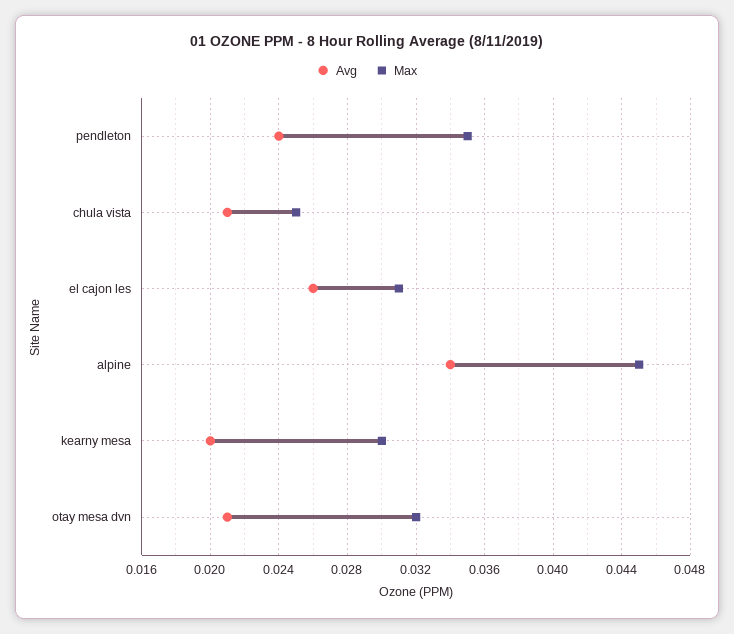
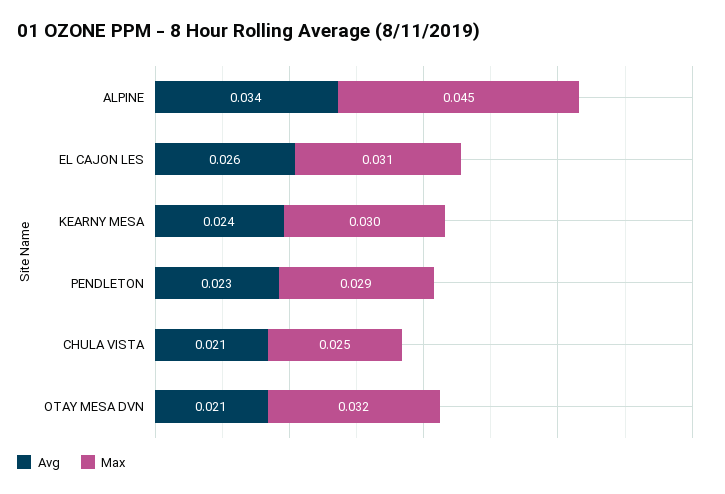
Avg, pendleton: 0.024 -> 0.023
Max, pendleton: 0.035 -> 0.029
Avg, kearny mesa: 0.02 -> 0.024

